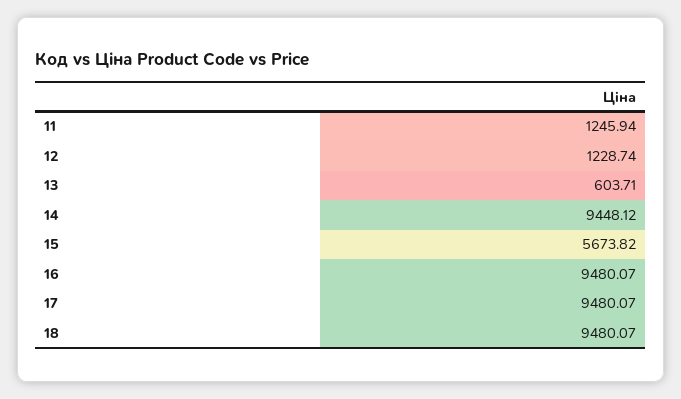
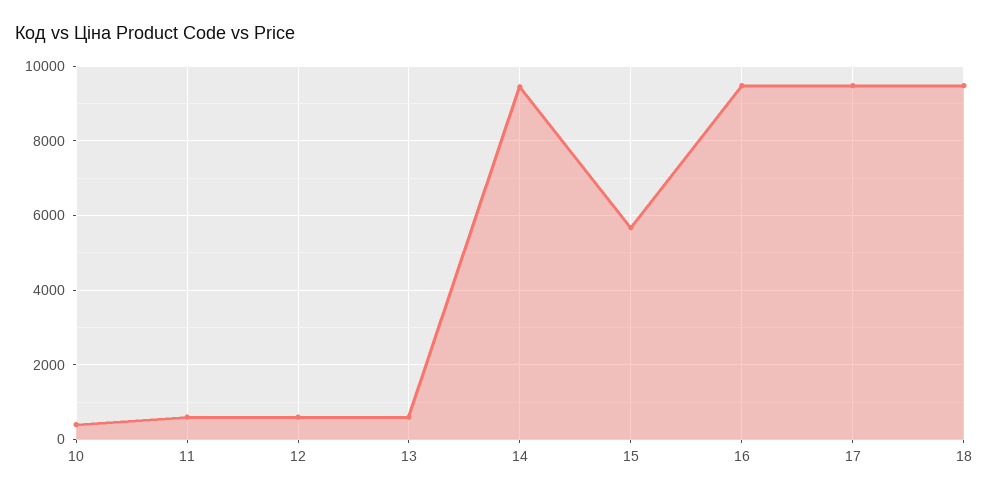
11: 1245.94 -> 600
12: 1228.74 -> 600
10: none -> 400

